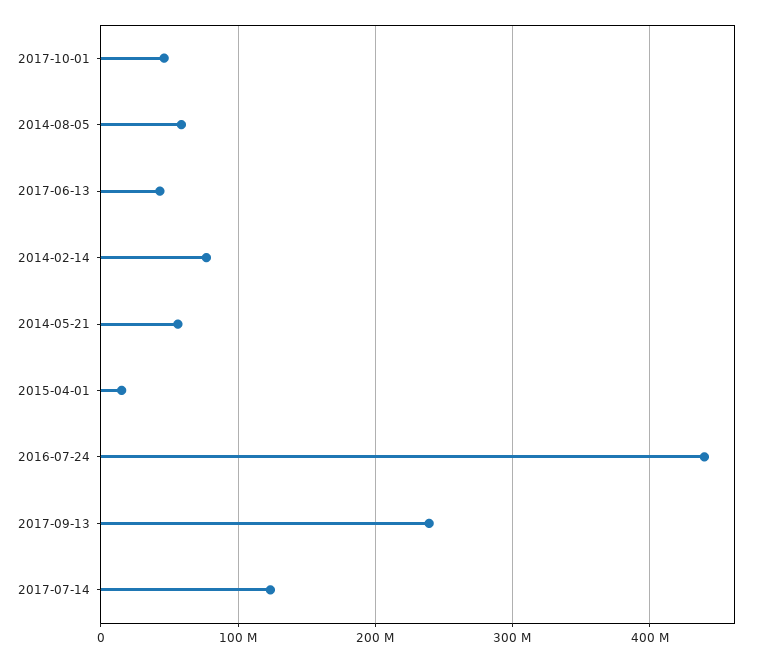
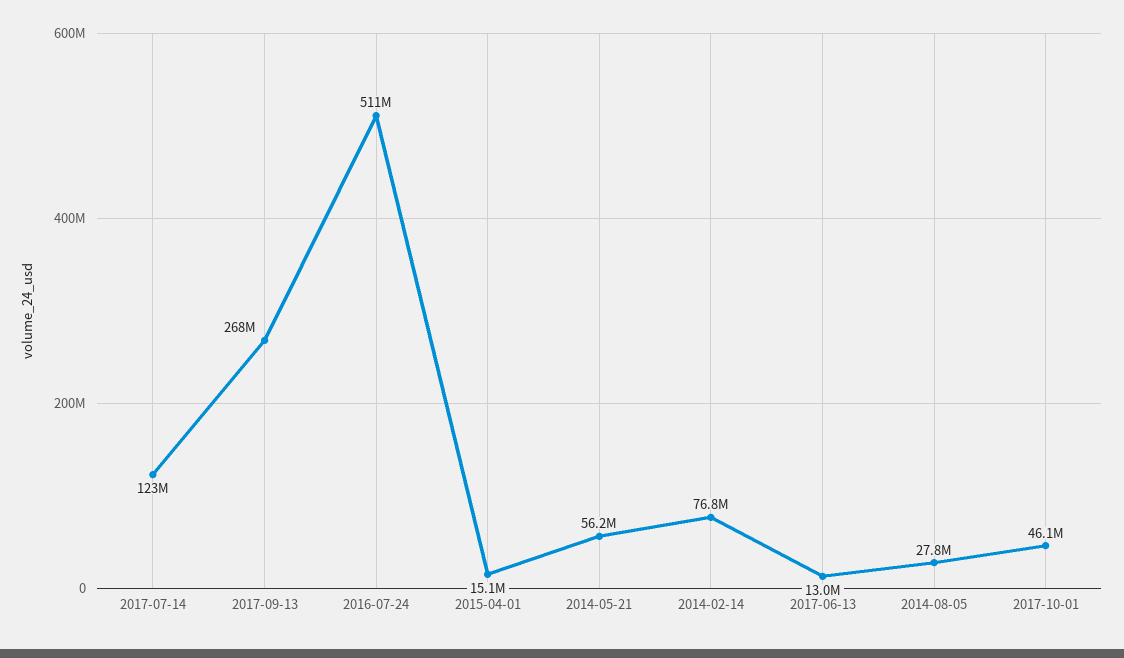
2014-08-05: 60000000 -> 27800000
2017-06-13: 40000000 -> 13000000
2016-07-24: 440000000 -> 511000000
2017-09-13: 240000000 -> 268000000

